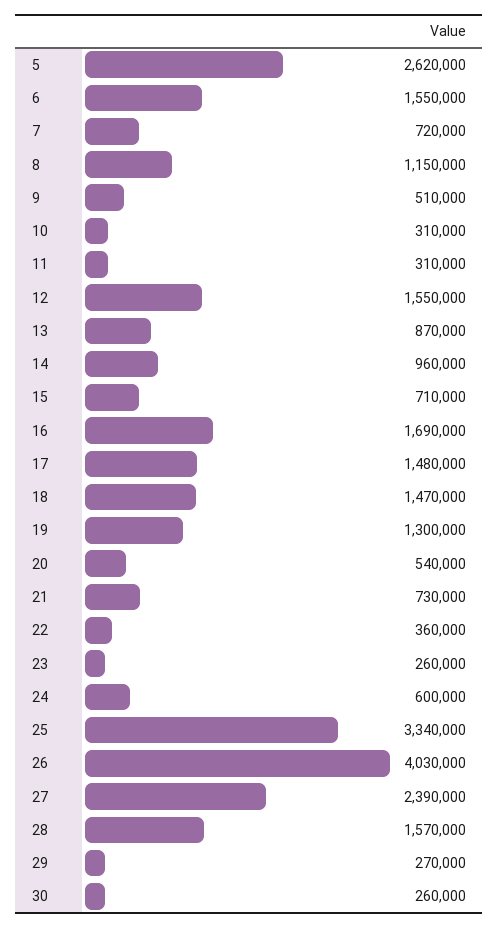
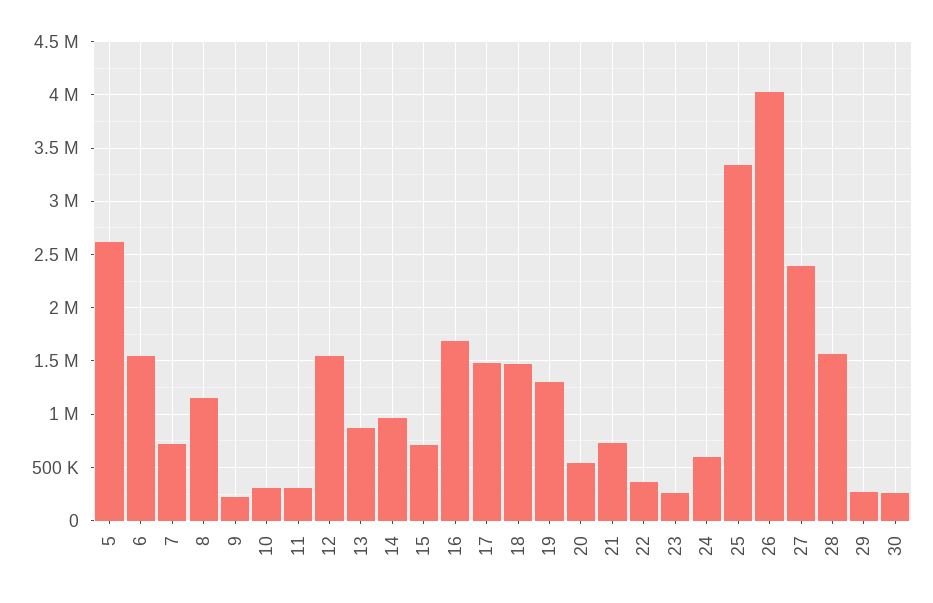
9: 510000 -> 200000

